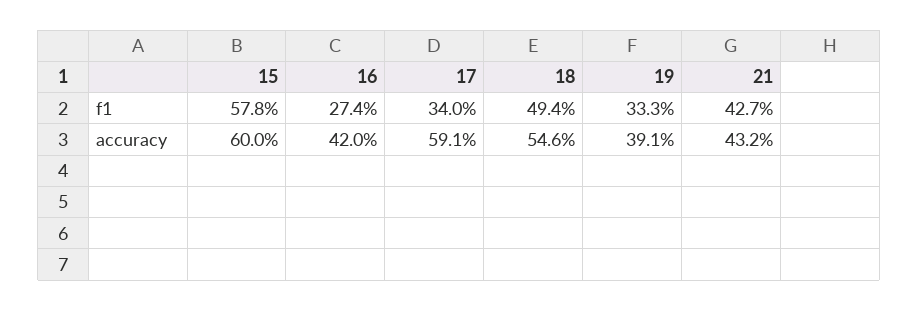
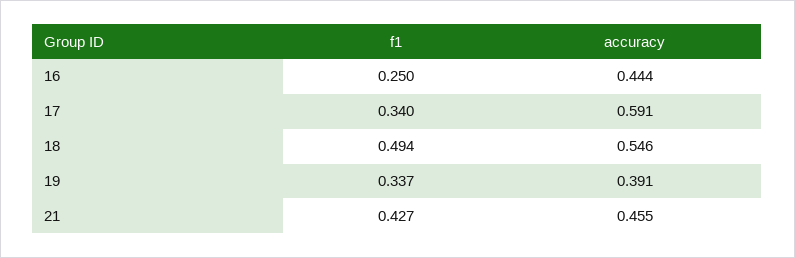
15, f1: 0.578 -> none
16, f1: 0.274 -> 0.25
19, f1: 0.333 -> 0.337
15, accuracy: 0.6 -> none
16, accuracy: 0.42 -> 0.444
21, accuracy: 0.432 -> 0.455

